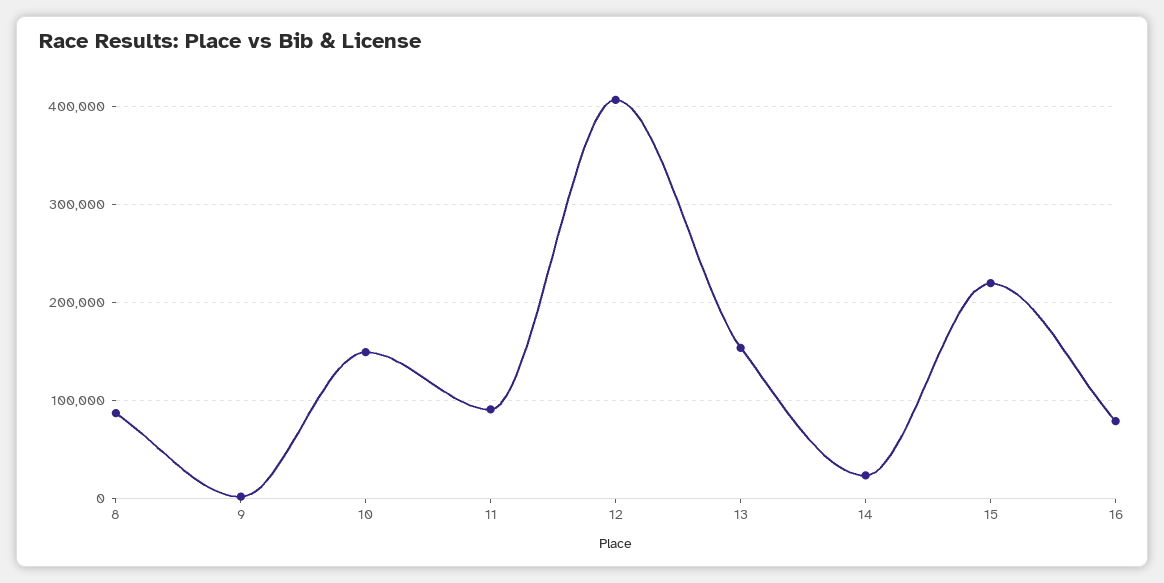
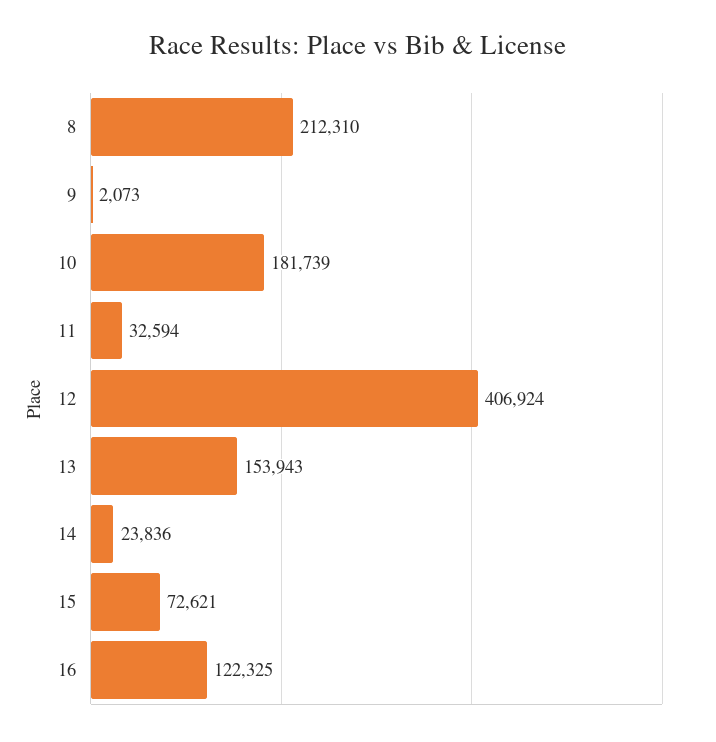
8: 90000 -> 212310
10: 150000 -> 181739
11: 90000 -> 32594
15: 220000 -> 72621
16: 80000 -> 122325

